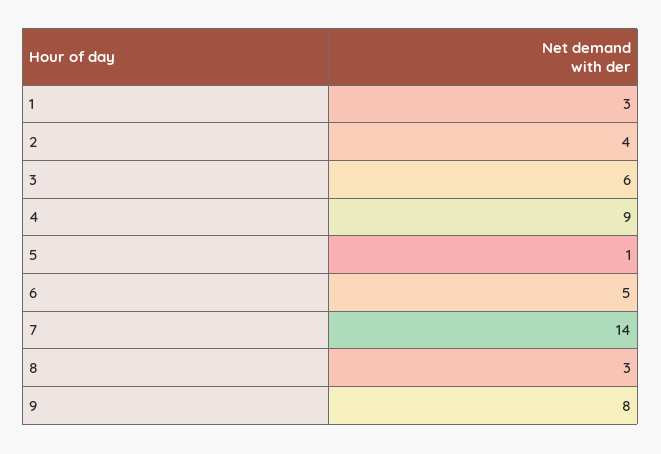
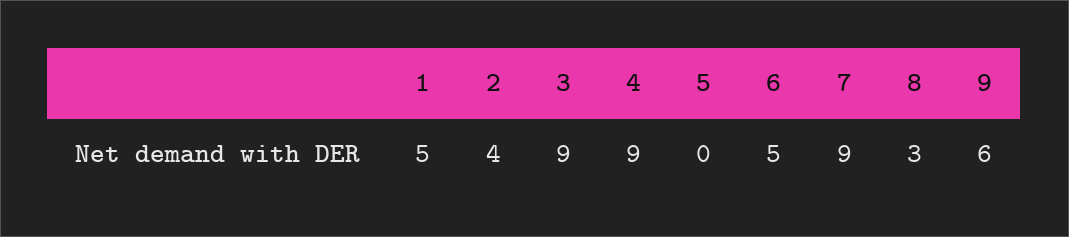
1: 3 -> 5
3: 6 -> 9
5: 1 -> 0
7: 14 -> 9
9: 8 -> 6

